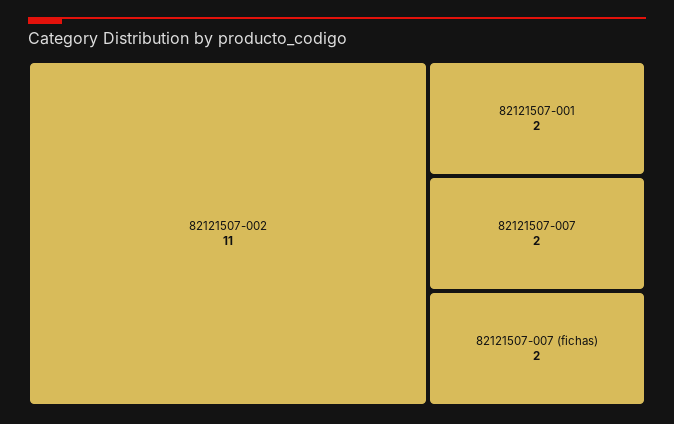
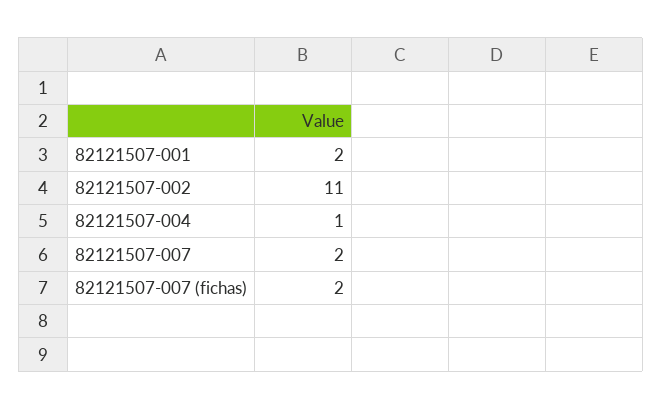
82121507-004: none -> 1

